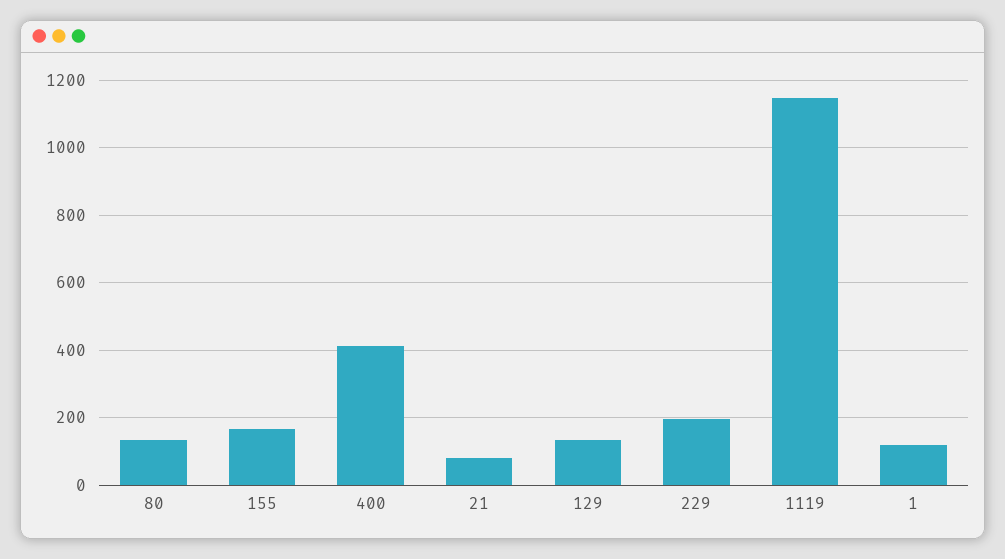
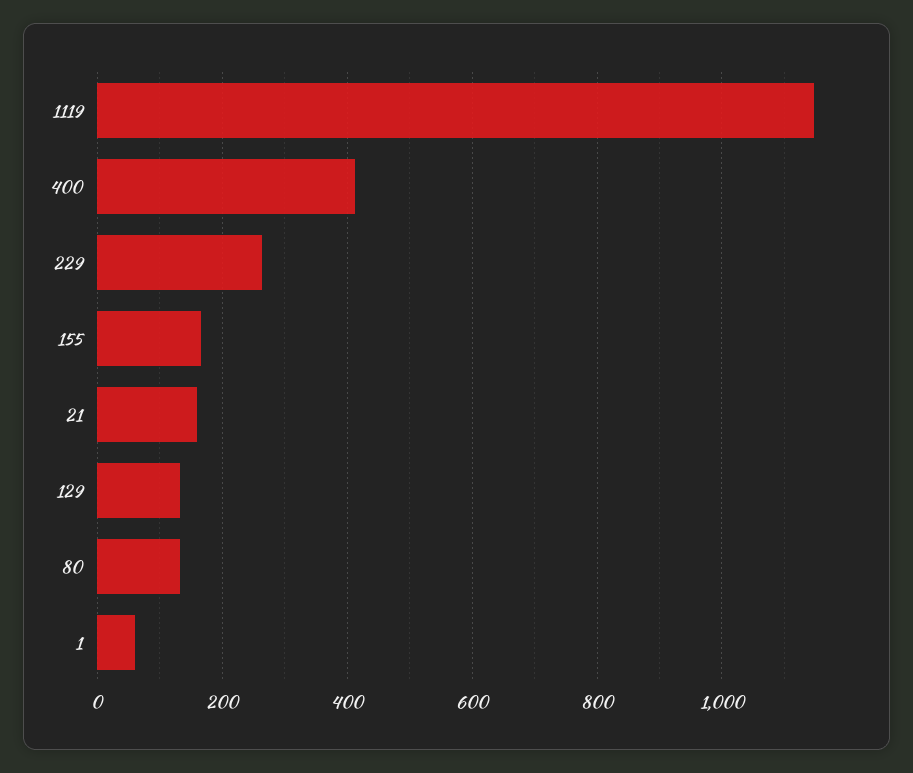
21: 80 -> 160
229: 200 -> 260
1: 120 -> 60

